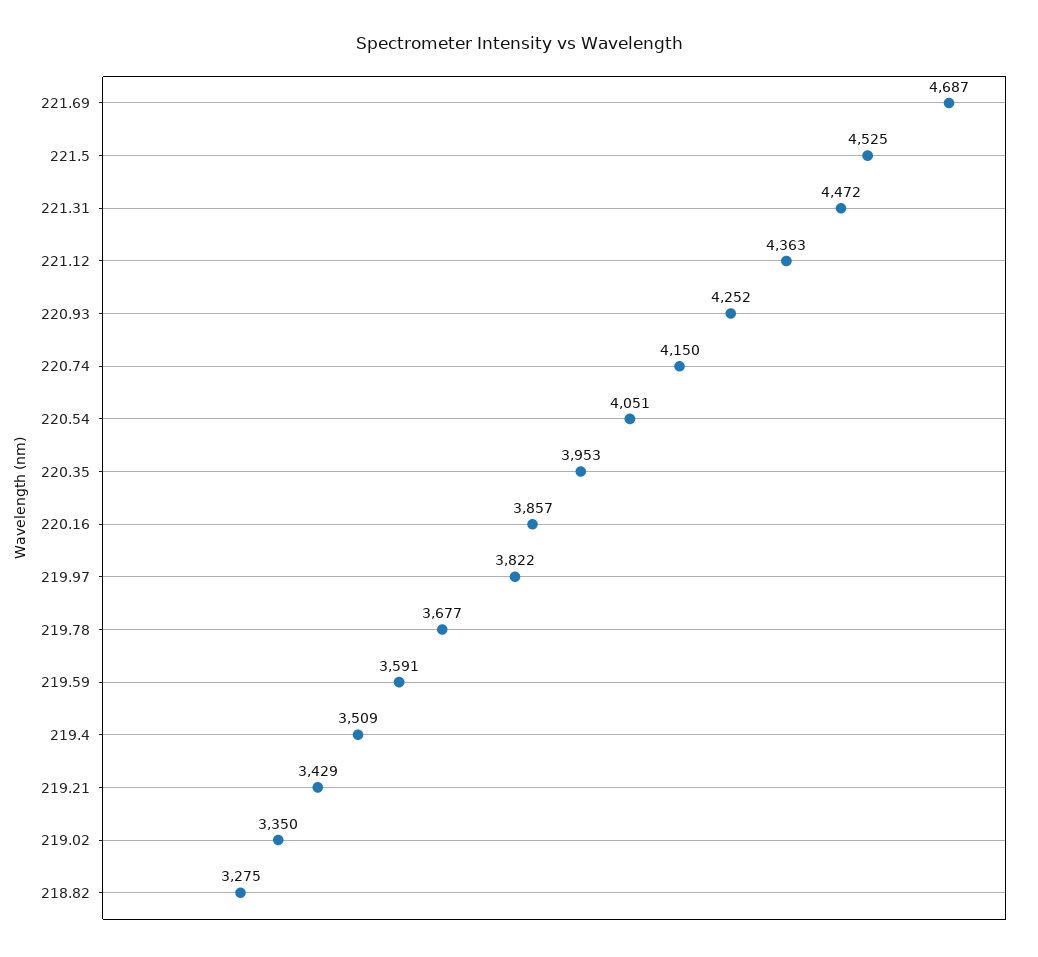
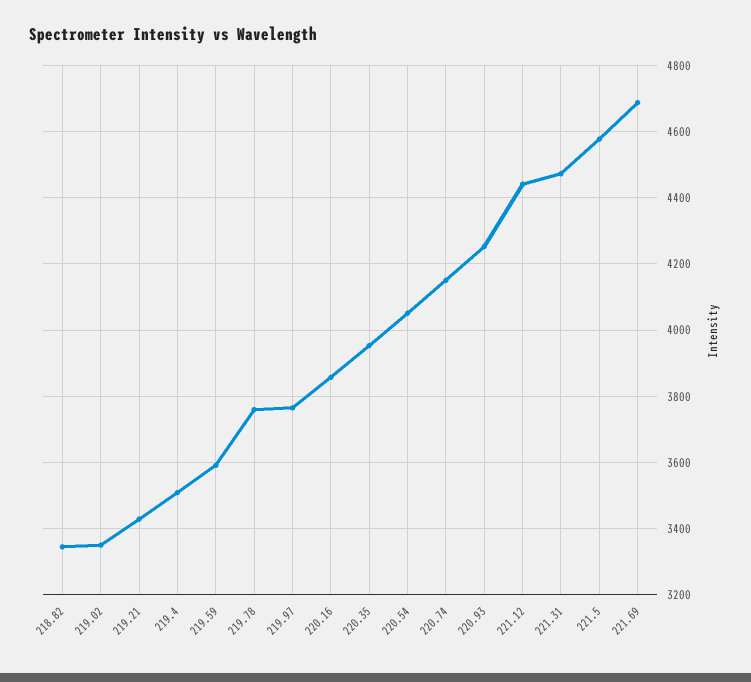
221.5: 4525 -> 4580
221.12: 4363 -> 4440
219.97: 3822 -> 3760
219.78: 3677 -> 3760
218.82: 3275 -> 3340

